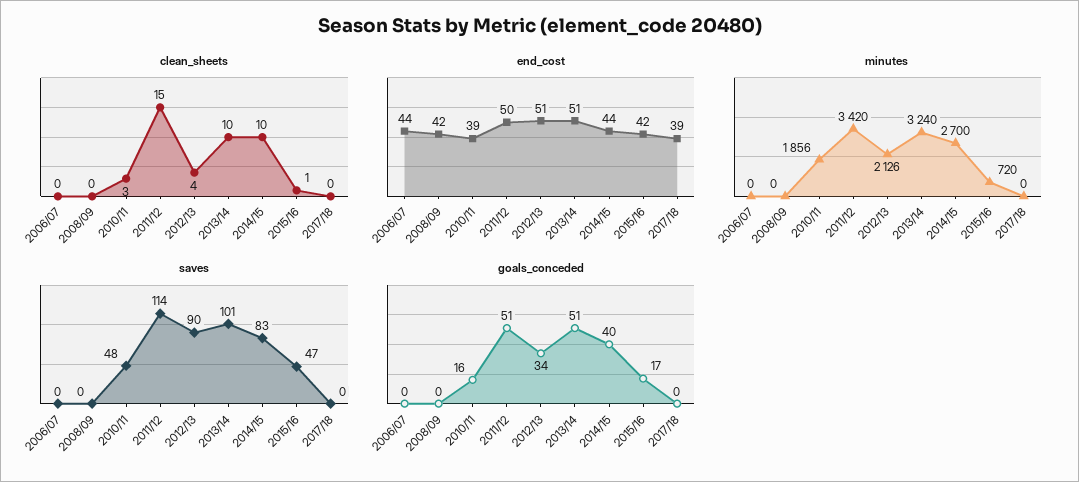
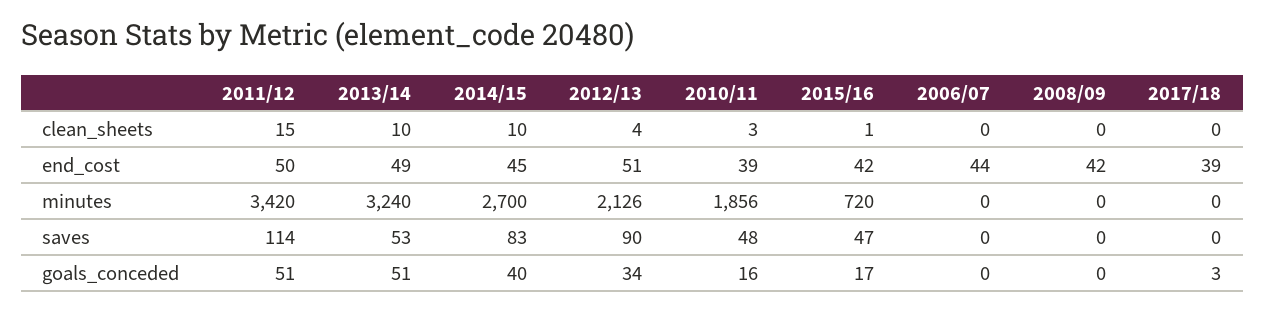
end_cost, 2013/14: 51 -> 49
end_cost, 2014/15: 44 -> 45
saves, 2013/14: 101 -> 53
goals_conceded, 2017/18: 0 -> 3

